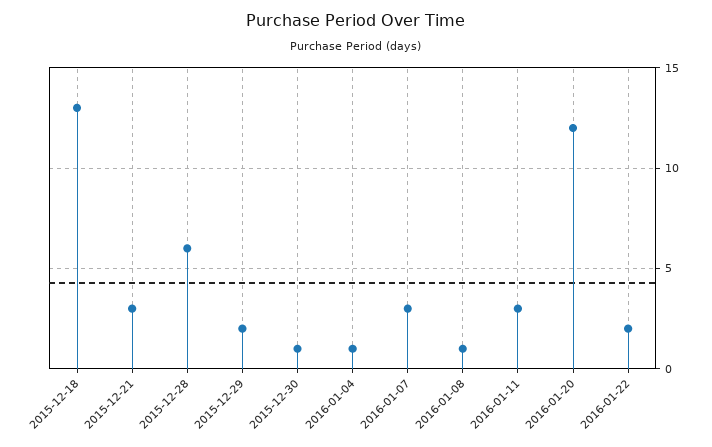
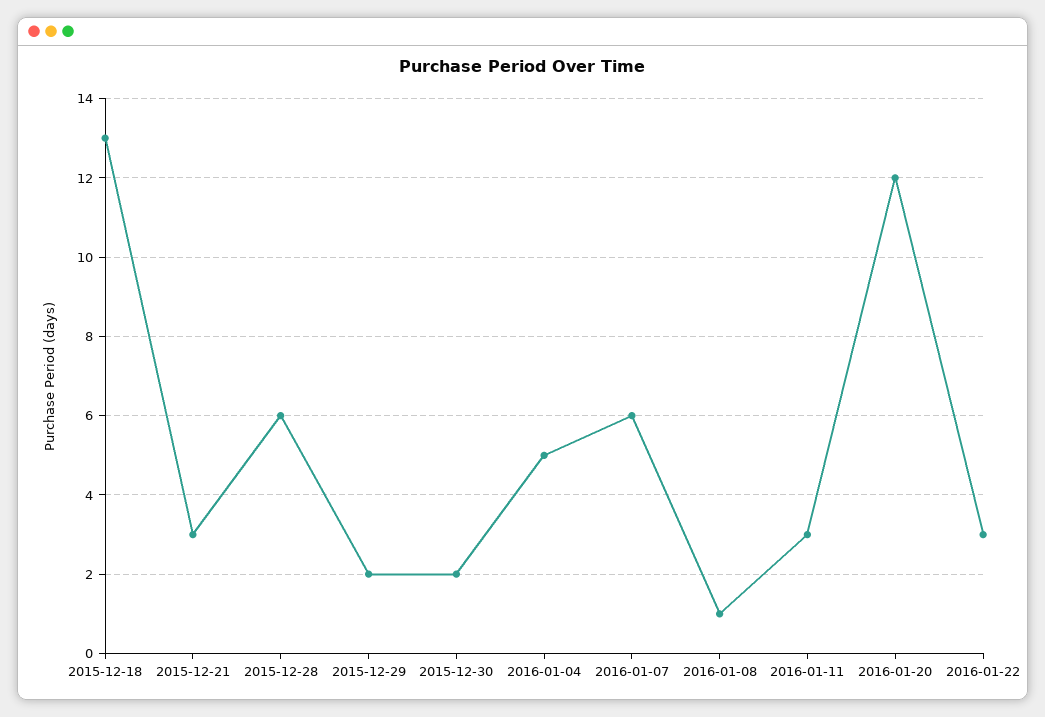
2015-12-30: 1 -> 2
2016-01-04: 1 -> 5
2016-01-07: 3 -> 6
2016-01-22: 2 -> 3

